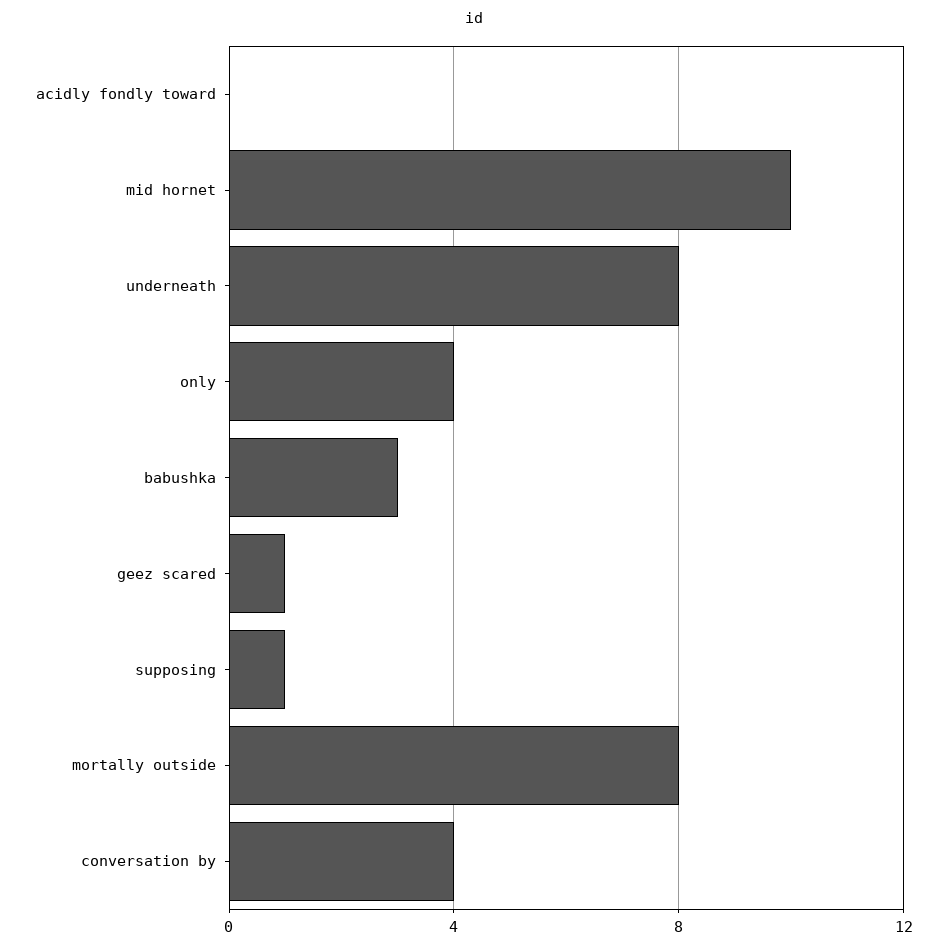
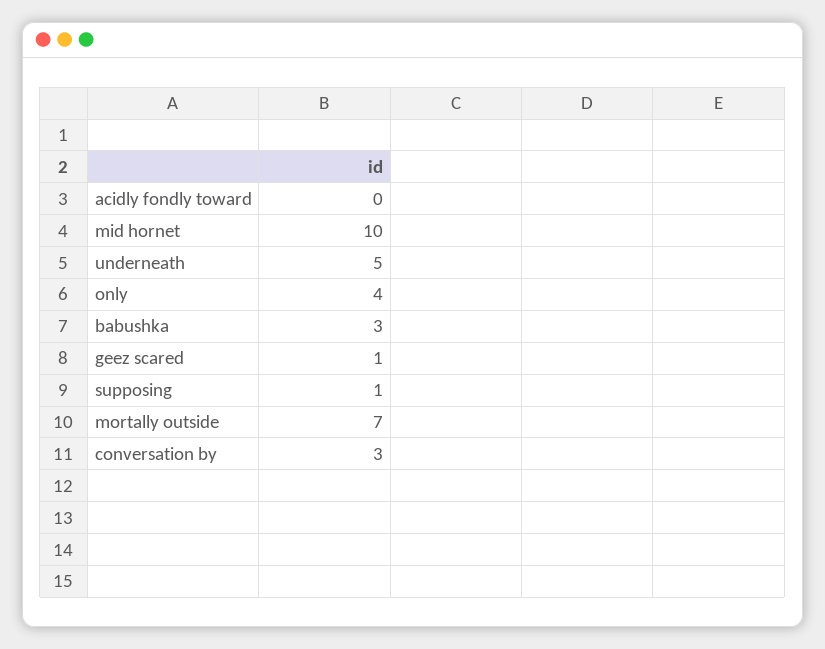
underneath: 8 -> 5
mortally outside: 8 -> 7
conversation by: 4 -> 3

